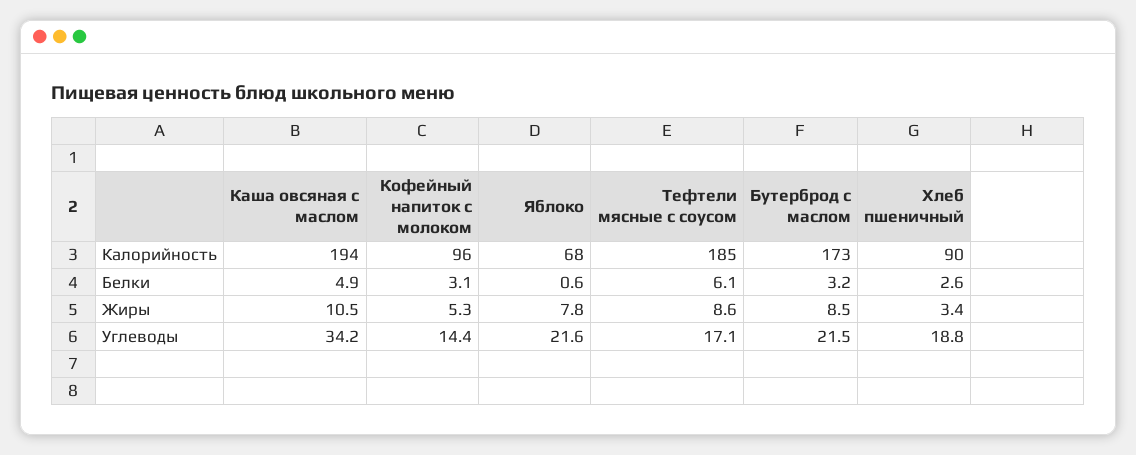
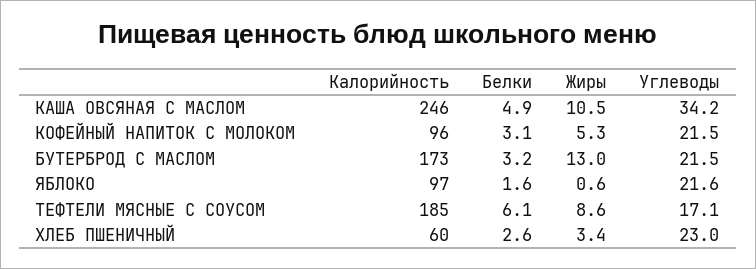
Каша овсяная с маслом, Калорийность: 194 -> 246
Яблоко, Калорийность: 68 -> 97
Хлеб пшеничный, Калорийность: 90 -> 60
Яблоко, Белки: 0.6 -> 1.6
Яблоко, Жиры: 7.8 -> 0.6
Бутерброд с маслом, Жиры: 8.5 -> 13
Кофейный напиток с молоком, Углеводы: 14.4 -> 21.5
Хлеб пшеничный, Углеводы: 18.8 -> 23

